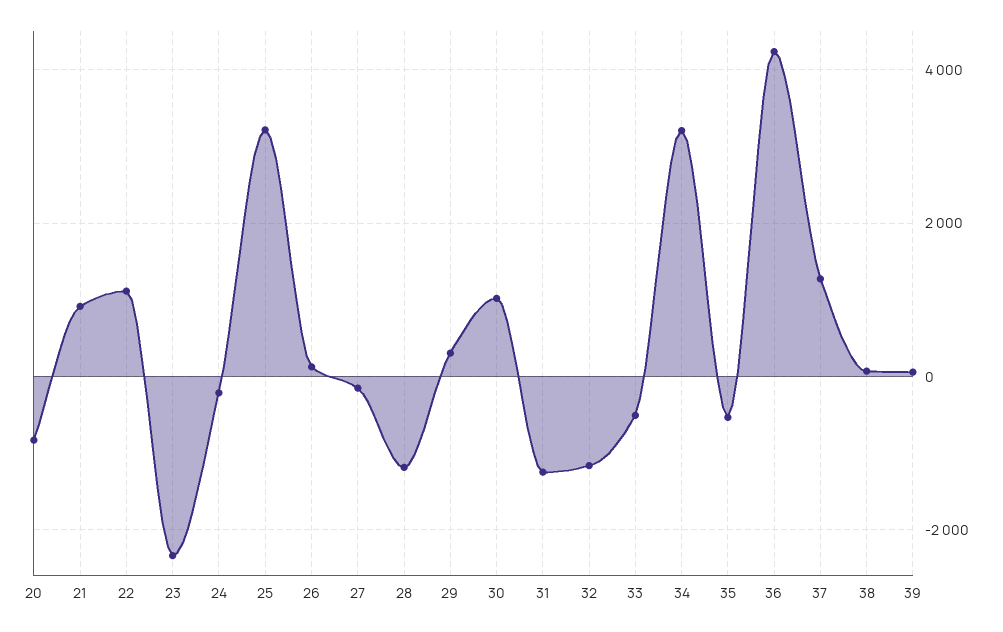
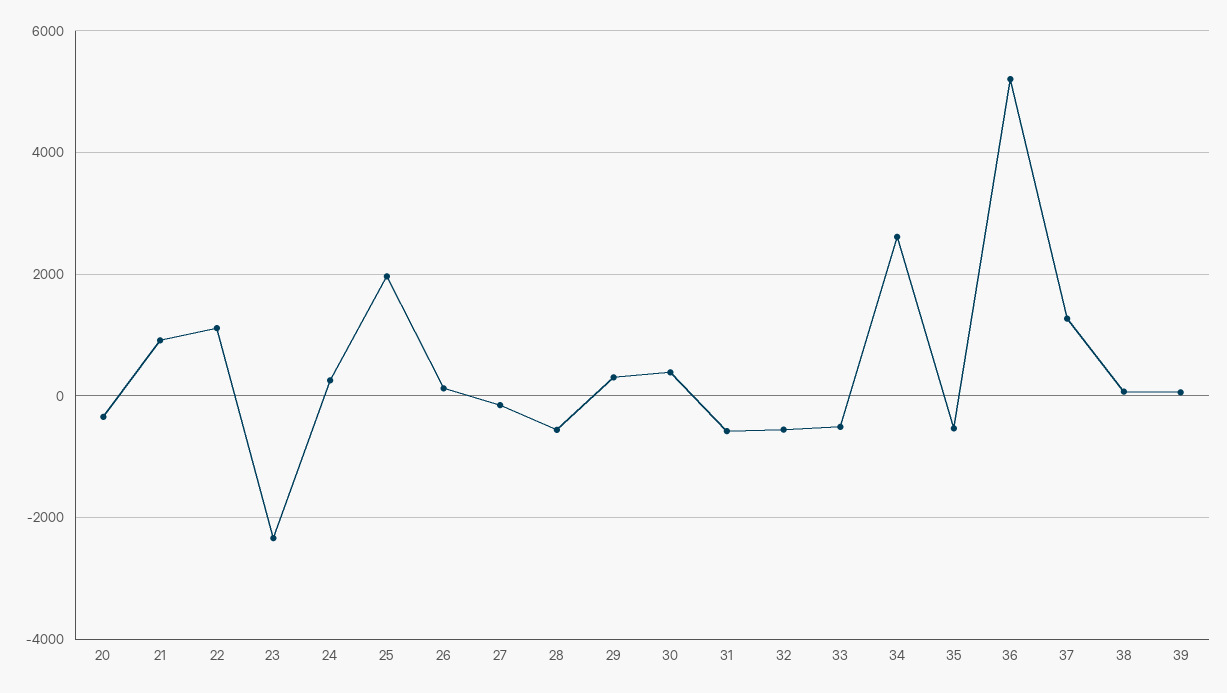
20: -800 -> -400
24: -200 -> 200
25: 3200 -> 2000
28: -1200 -> -600
30: 1000 -> 400
31: -1200 -> -600
32: -1200 -> -600
34: 3200 -> 2600
36: 4200 -> 5200

